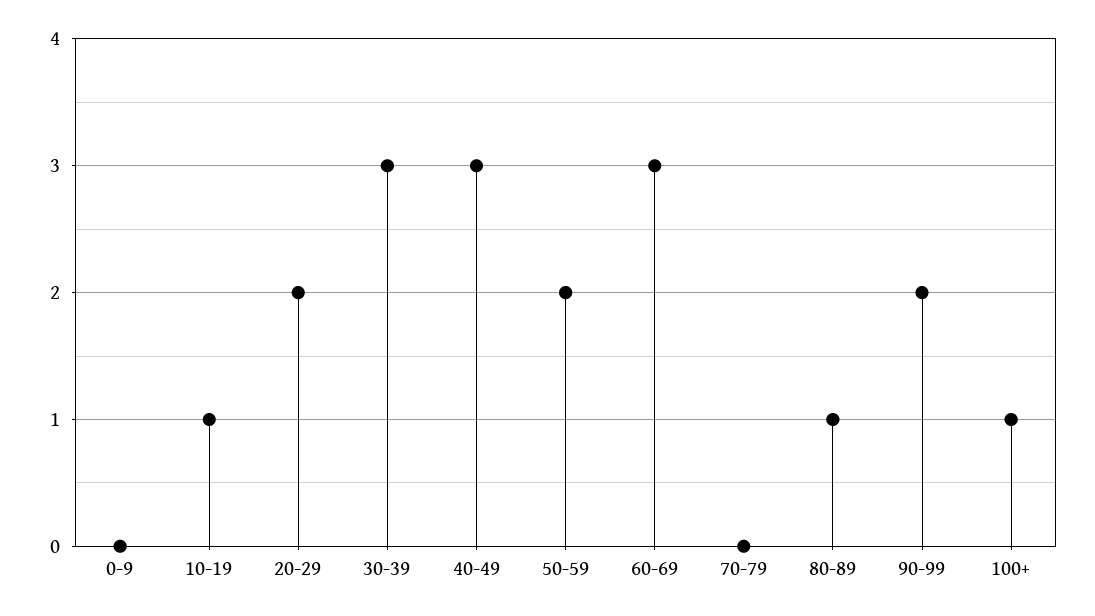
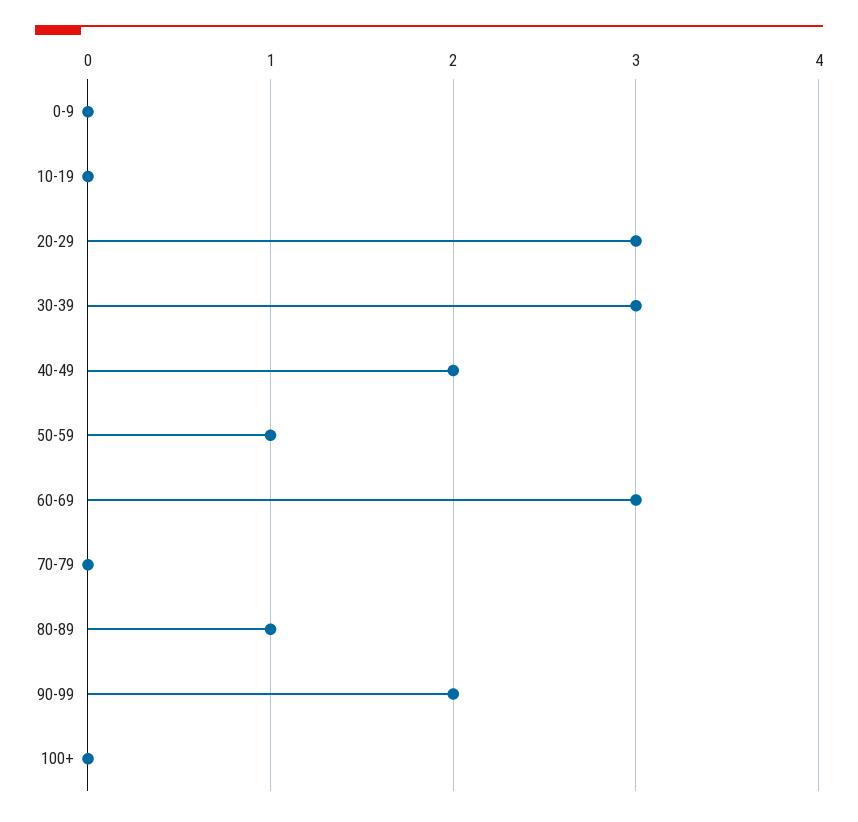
10-19: 1 -> 0
20-29: 2 -> 3
40-49: 3 -> 2
50-59: 2 -> 1
100+: 1 -> 0

